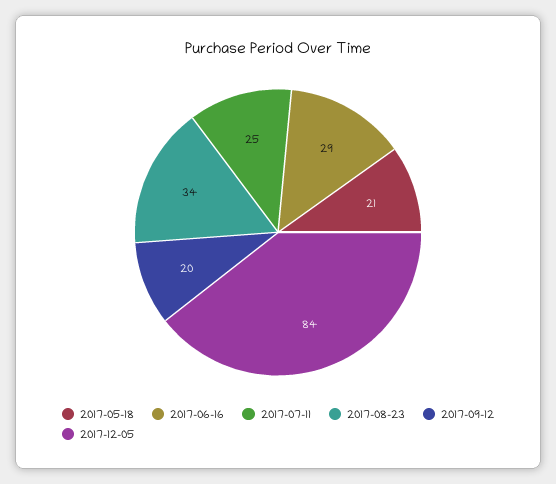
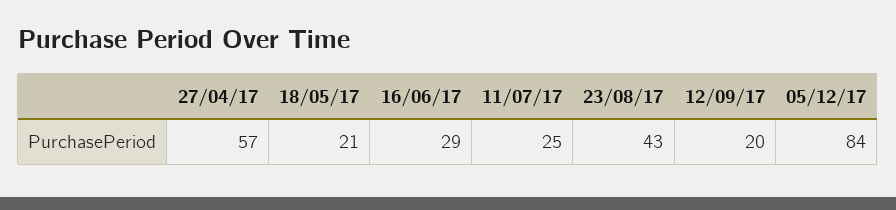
2017-08-23: 34 -> 43
27/04/17: none -> 57

